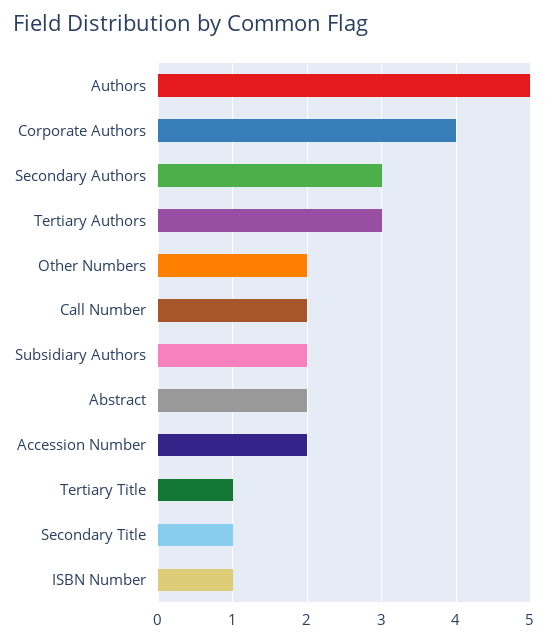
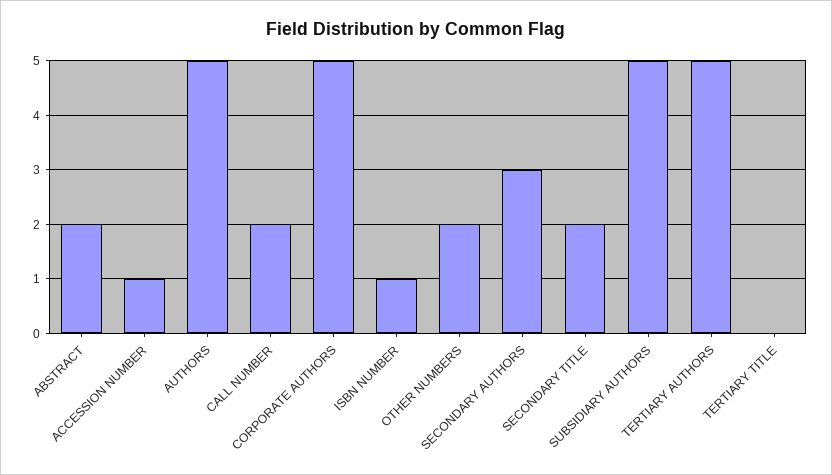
Corporate Authors: 4 -> 5
Tertiary Authors: 3 -> 5
Subsidiary Authors: 2 -> 5
Accession Number: 2 -> 1
Tertiary Title: 1 -> 0
Secondary Title: 1 -> 2

